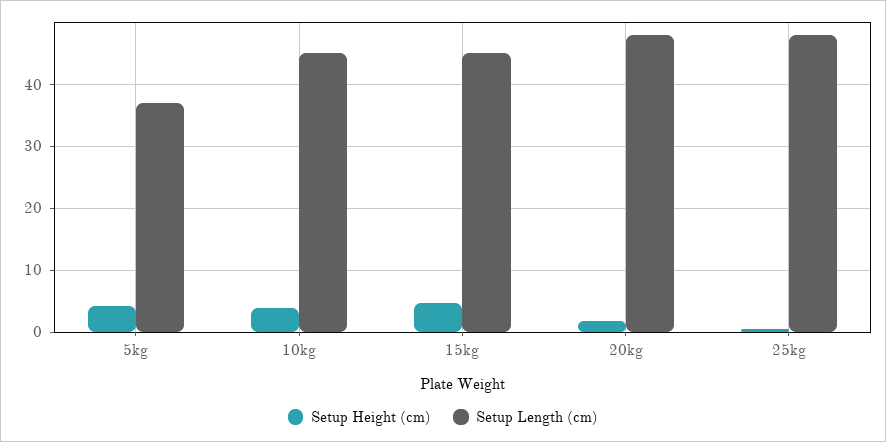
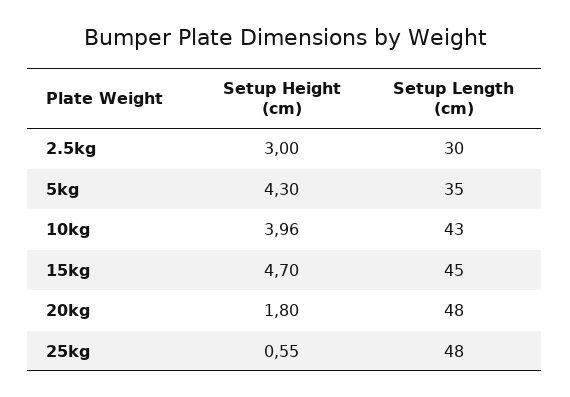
Setup Length (cm), 5kg: 37 -> 35
Setup Length (cm), 10kg: 45 -> 43
Setup Height (cm), 2.5kg: none -> 3
Setup Length (cm), 2.5kg: none -> 30

